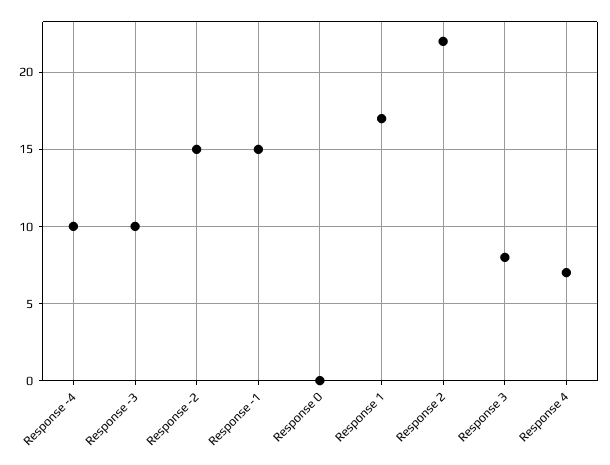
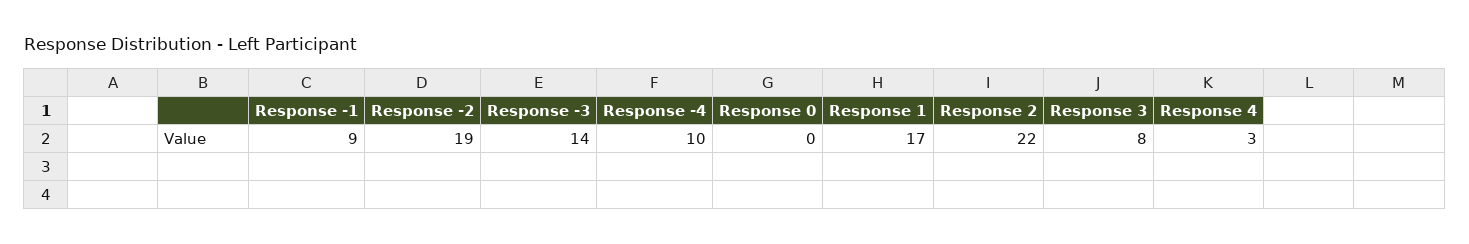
Response -3: 10 -> 14
Response -2: 15 -> 19
Response -1: 15 -> 9
Response 4: 7 -> 3

